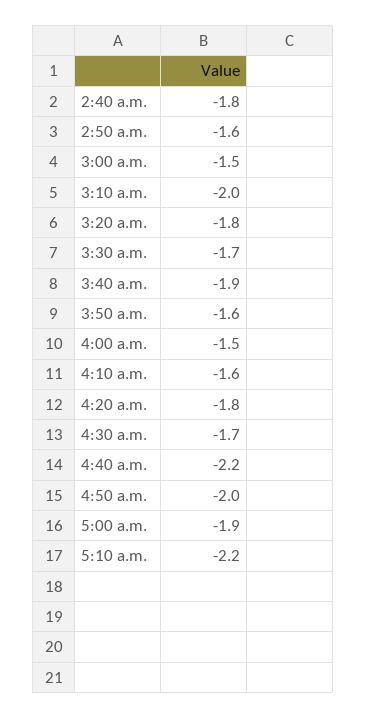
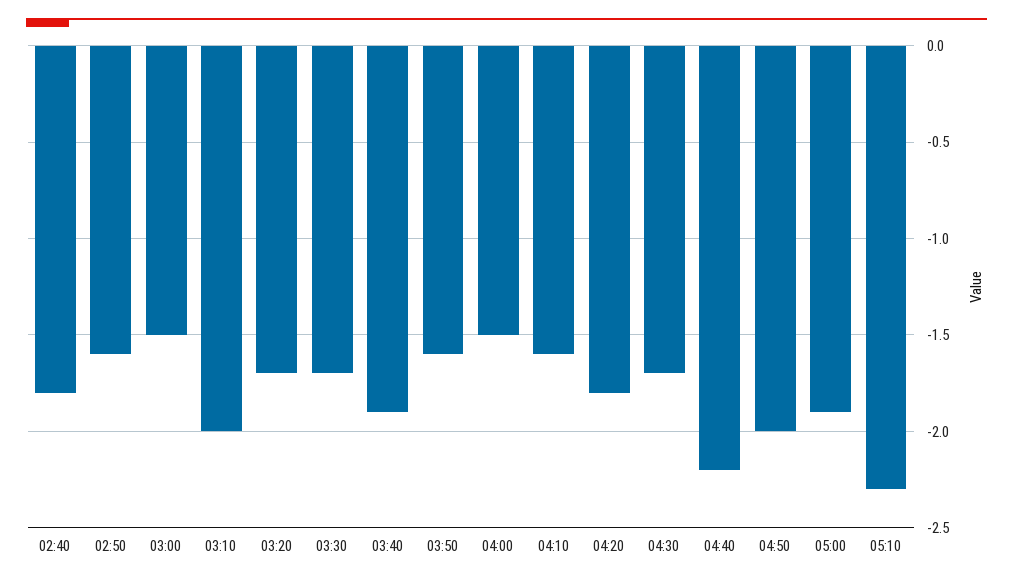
3:20 a.m.: -1.8 -> -1.7
5:10 a.m.: -2.2 -> -2.3

